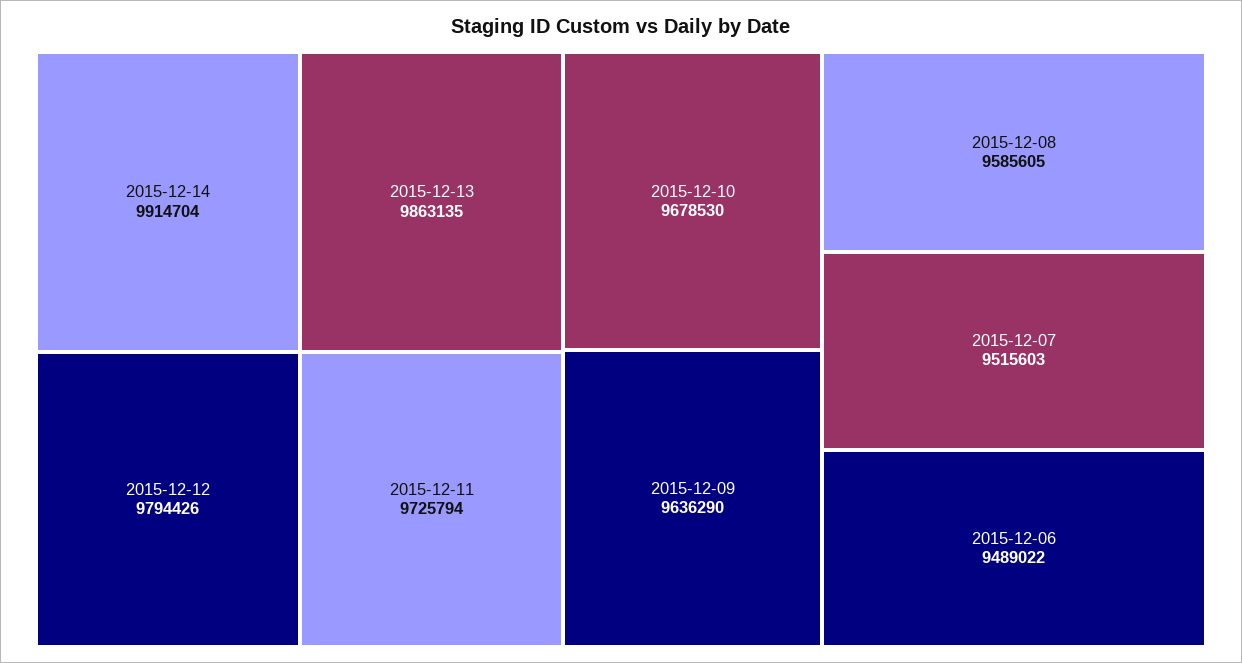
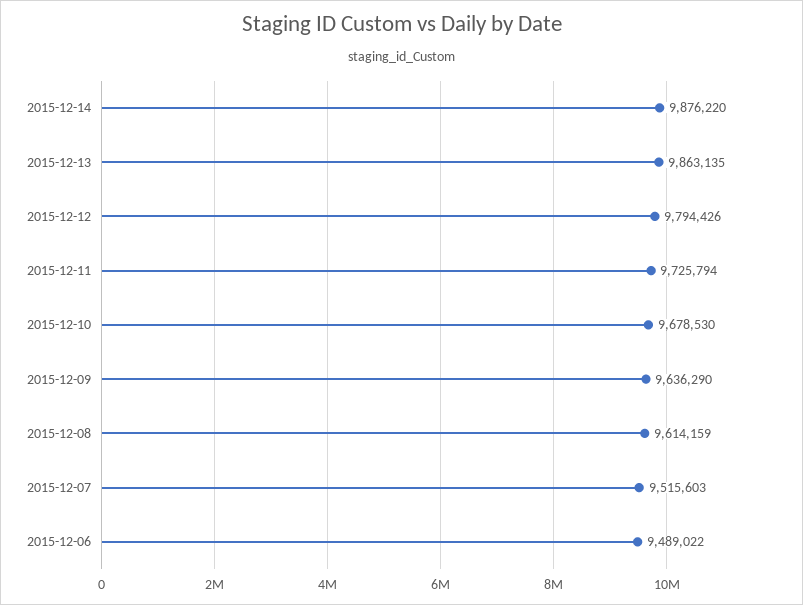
2015-12-14: 9914704 -> 9876220
2015-12-08: 9585605 -> 9614159

